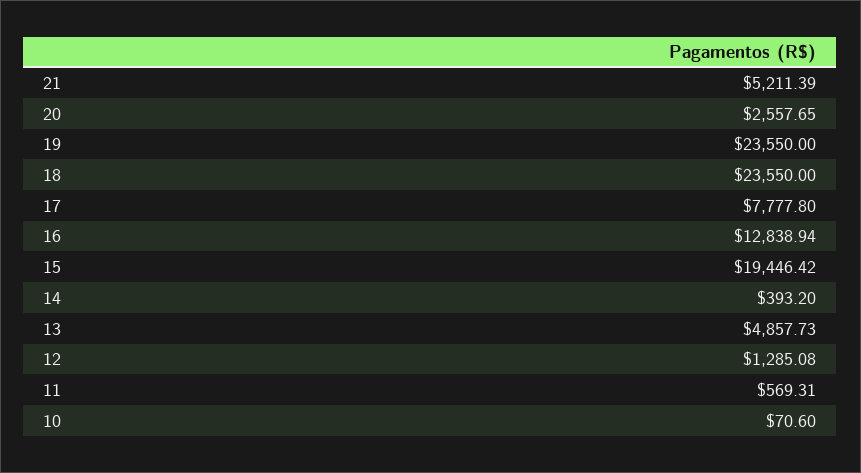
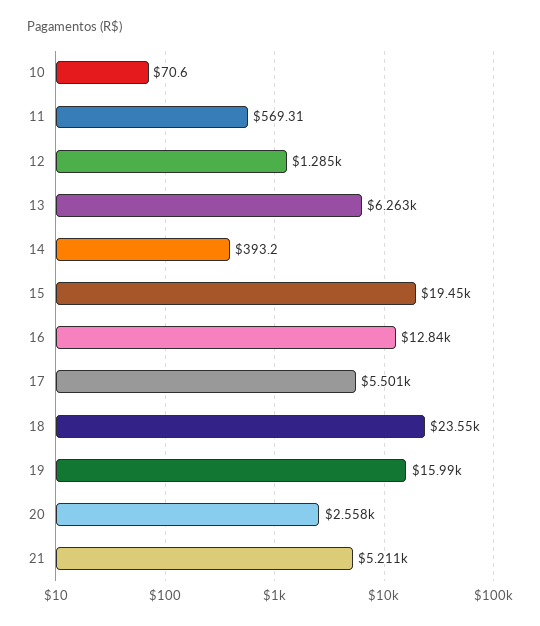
19: 23550 -> 15990
17: 7777.8 -> 5501
13: 4857.73 -> 6263

